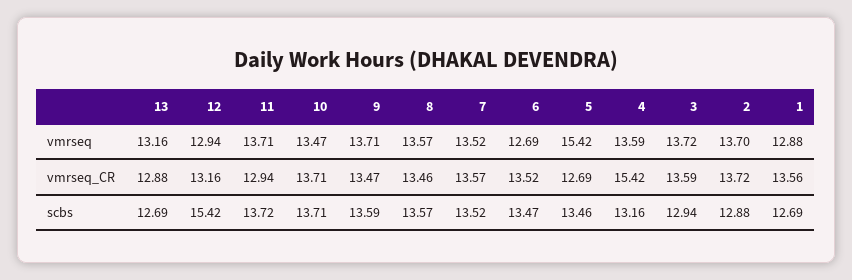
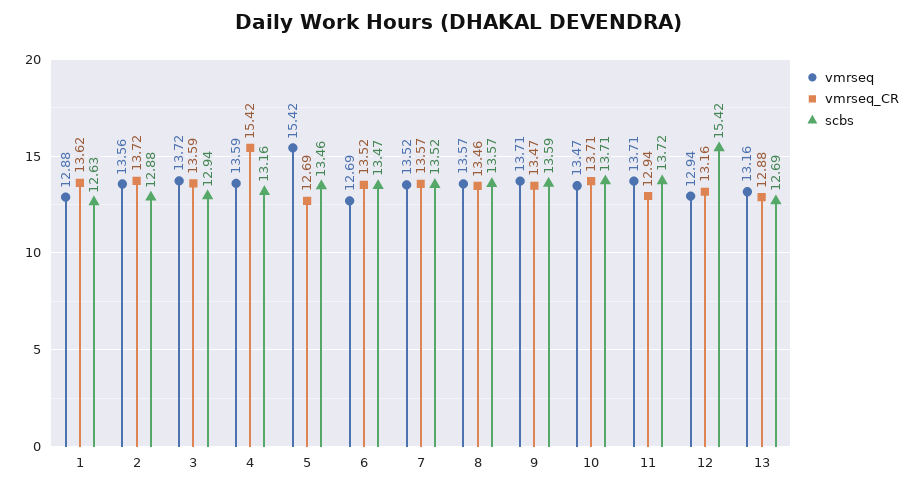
vmrseq, 2: 13.7 -> 13.56
vmrseq_CR, 1: 13.56 -> 13.62
scbs, 1: 12.69 -> 12.63

